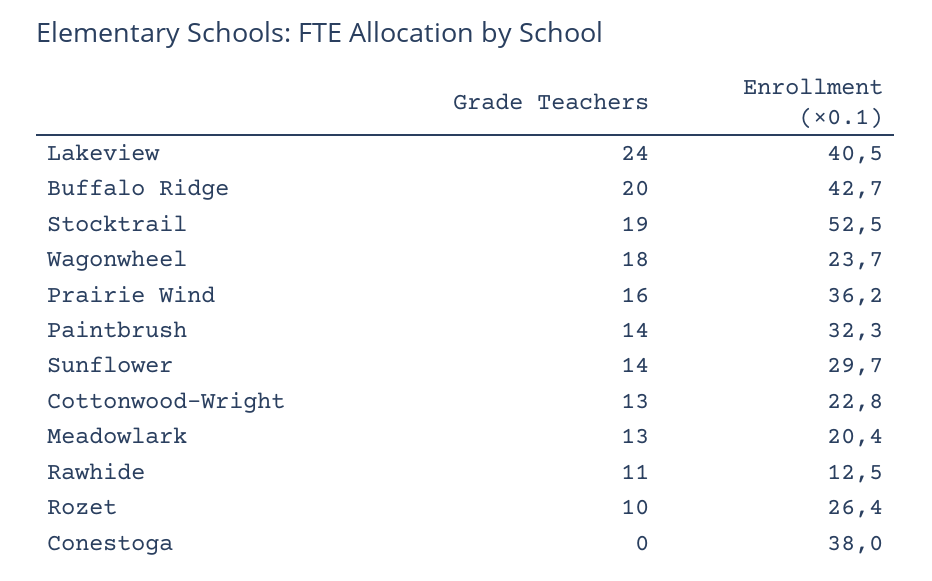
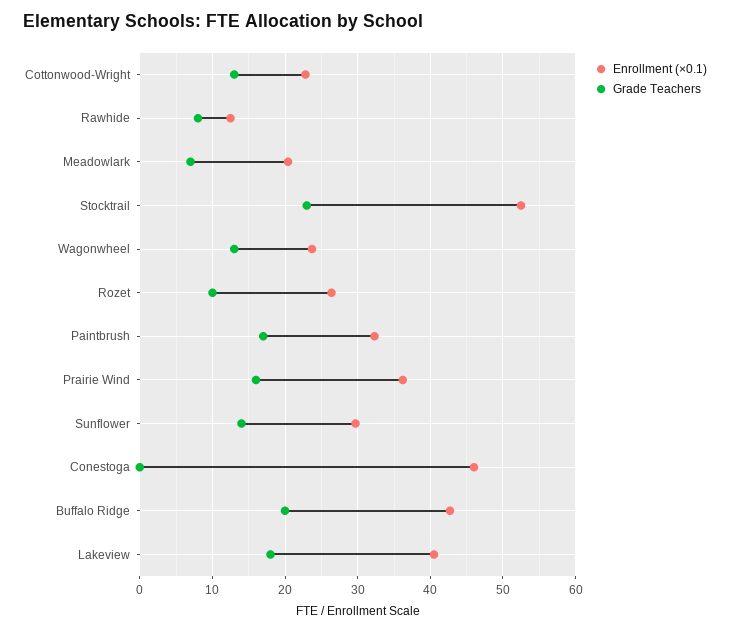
Grade Teachers, Lakeview: 24 -> 18
Grade Teachers, Stocktrail: 19 -> 23
Grade Teachers, Wagonwheel: 18 -> 13
Grade Teachers, Paintbrush: 14 -> 17
Grade Teachers, Meadowlark: 13 -> 7
Grade Teachers, Rawhide: 11 -> 8
Enrollment (×0.1), Conestoga: 38 -> 46

